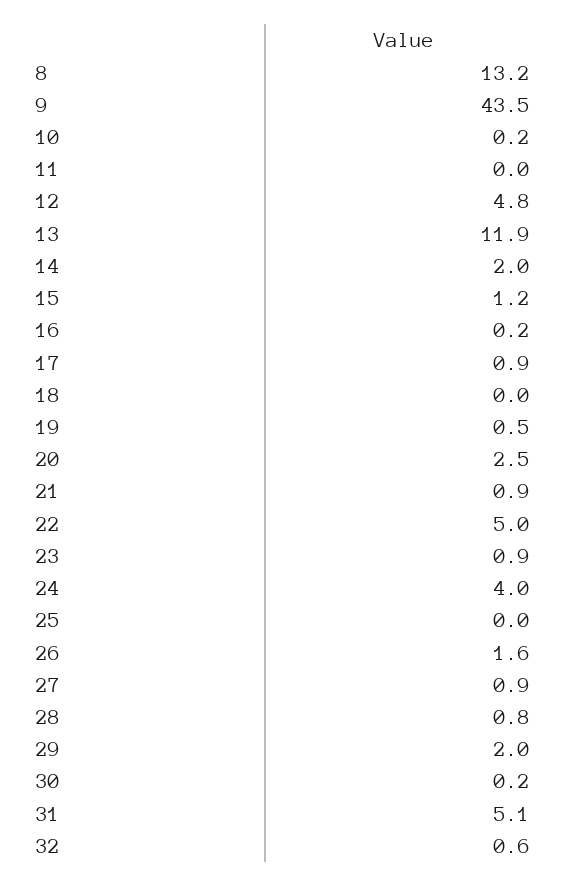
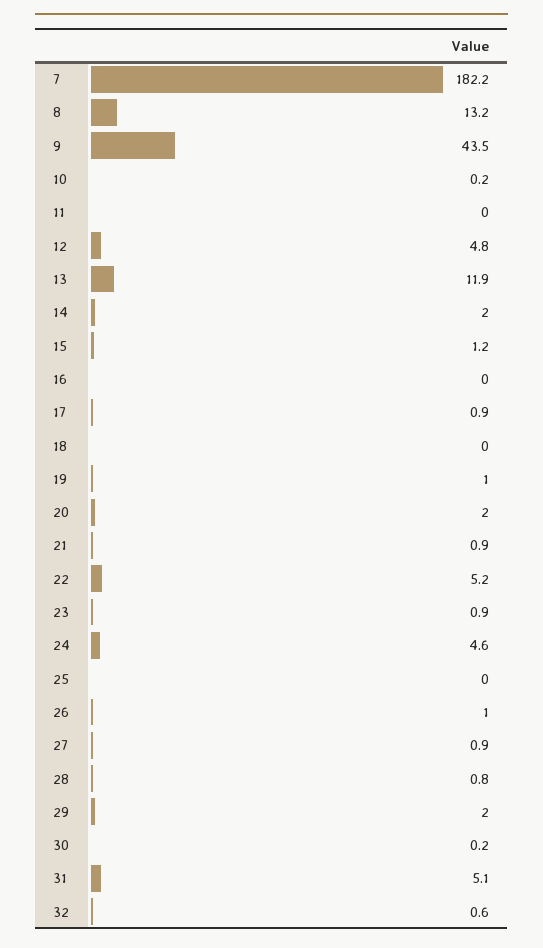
16: 0.2 -> 0
19: 0.5 -> 1
20: 2.5 -> 2
22: 5 -> 5.2
24: 4 -> 4.6
26: 1.6 -> 1
7: none -> 182.2

